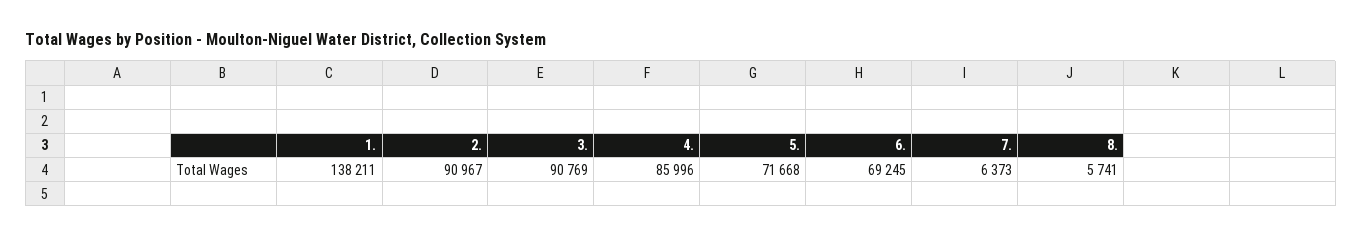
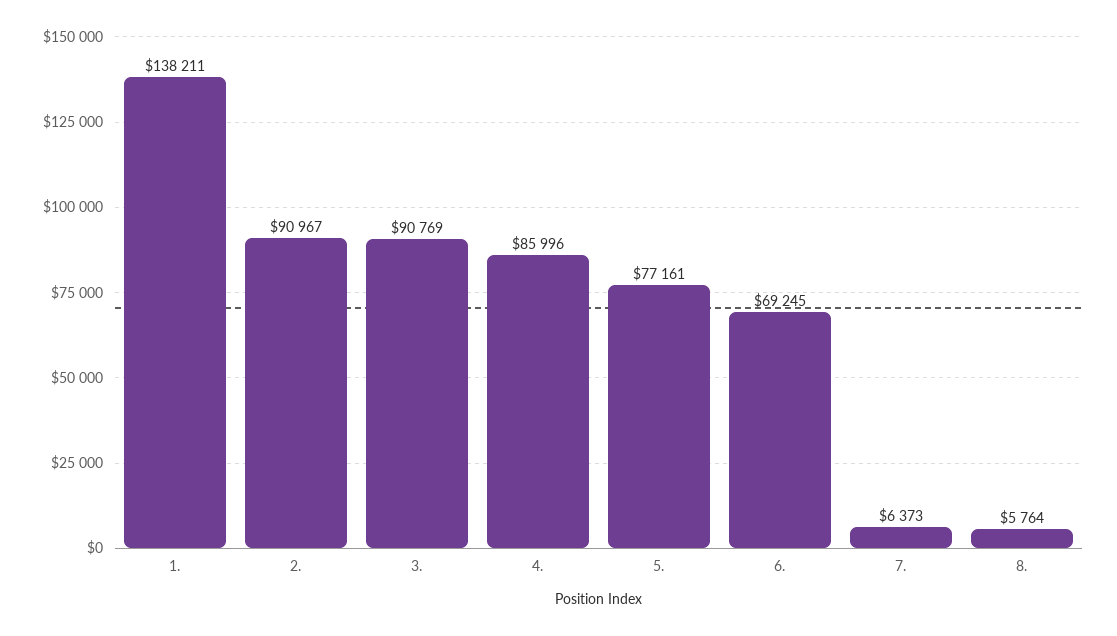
5.: 71668 -> 77161
8.: 5741 -> 5764

